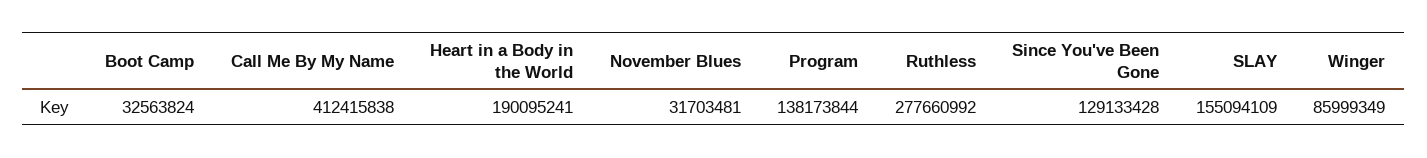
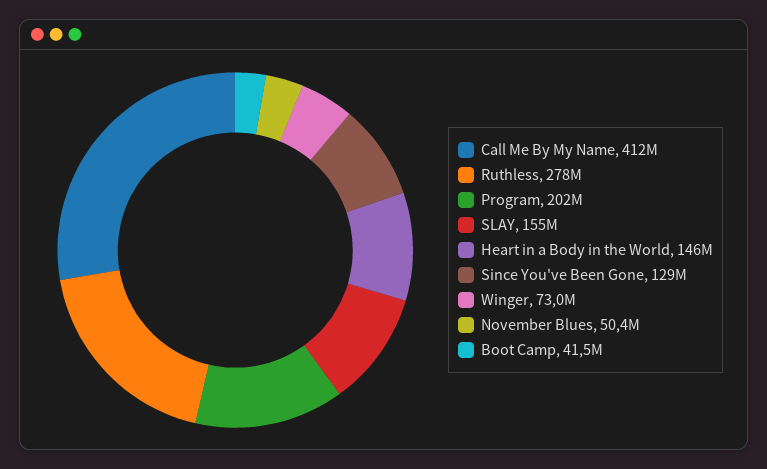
Boot Camp: 32563824 -> 41500000
Heart in a Body in the World: 190095241 -> 146000000
November Blues: 31703481 -> 50400000
Program: 138173844 -> 202000000
Winger: 85999349 -> 73000000

